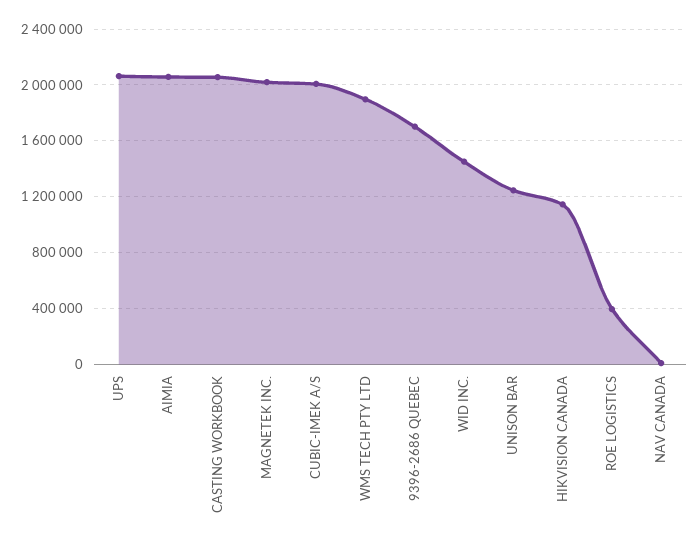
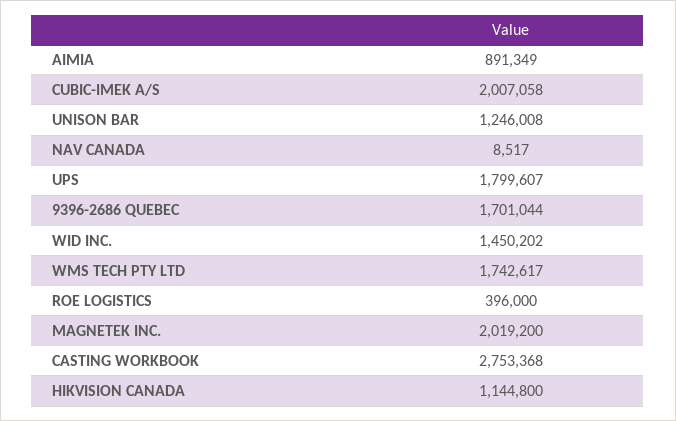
UPS: 2050000 -> 1799607
AIMIA: 2050000 -> 891349
CASTING WORKBOOK: 2050000 -> 2753368
WMS TECH PTY LTD: 1900000 -> 1742617

